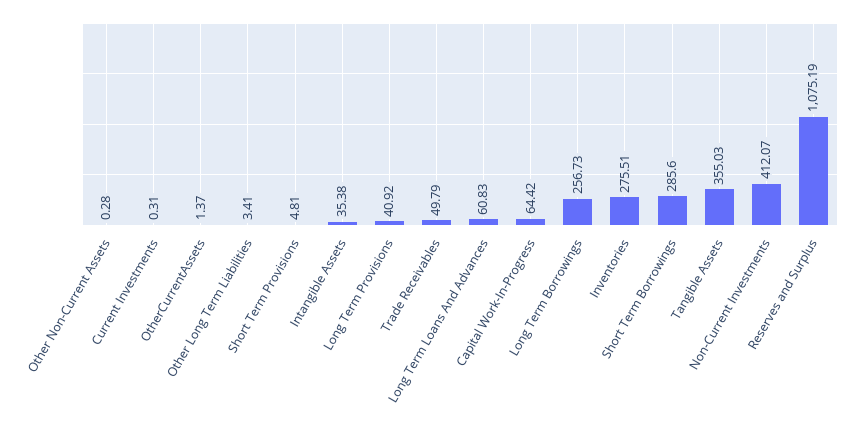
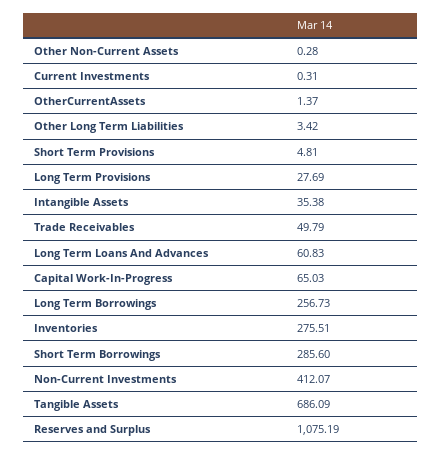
Other Long Term Liabilities: 3.41 -> 3.42
Long Term Provisions: 40.92 -> 27.69
Capital Work-In-Progress: 64.42 -> 65.03
Tangible Assets: 355.03 -> 686.09

